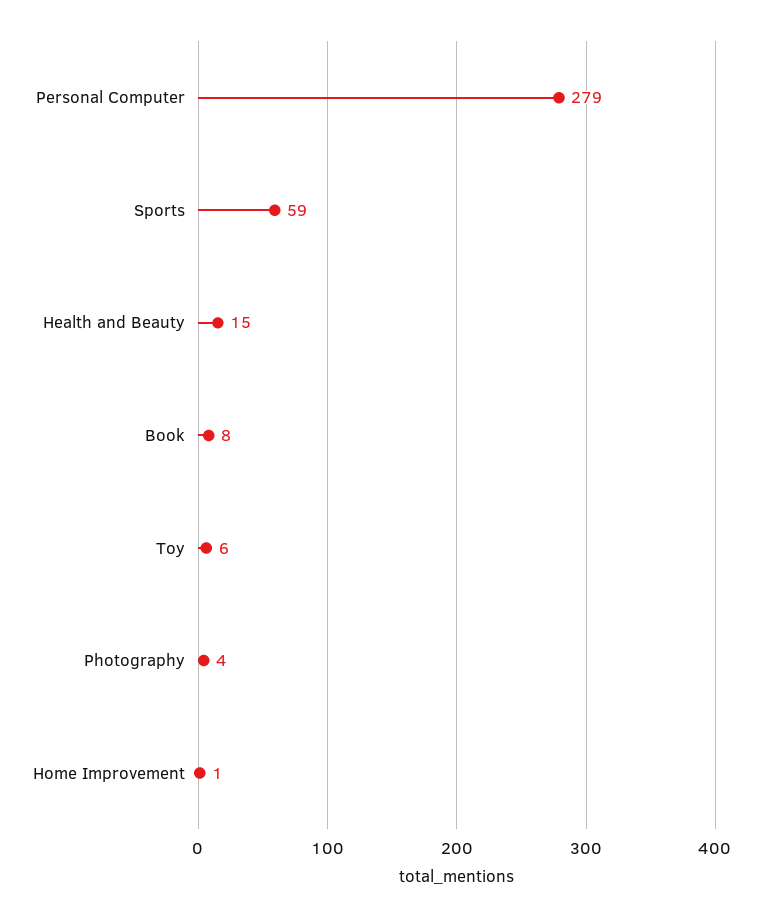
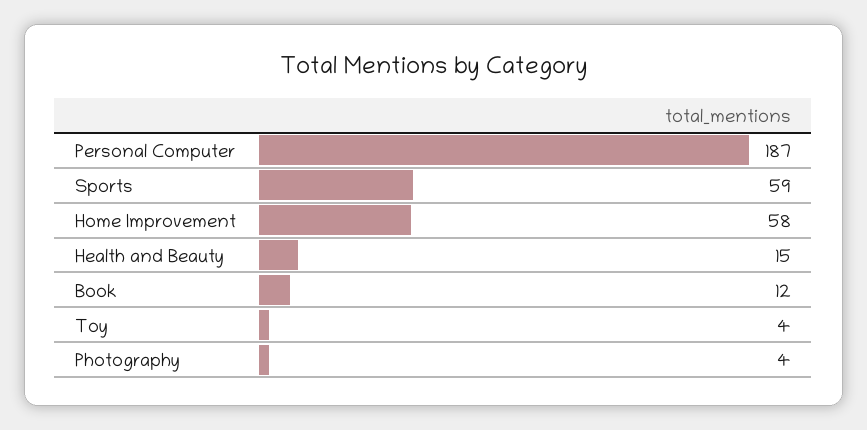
Personal Computer: 279 -> 187
Book: 8 -> 12
Toy: 6 -> 4
Home Improvement: 1 -> 58

